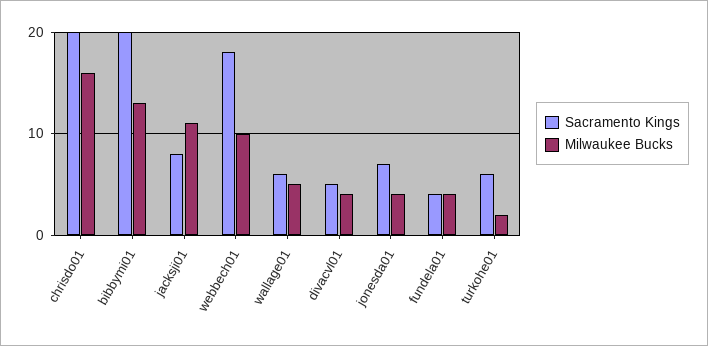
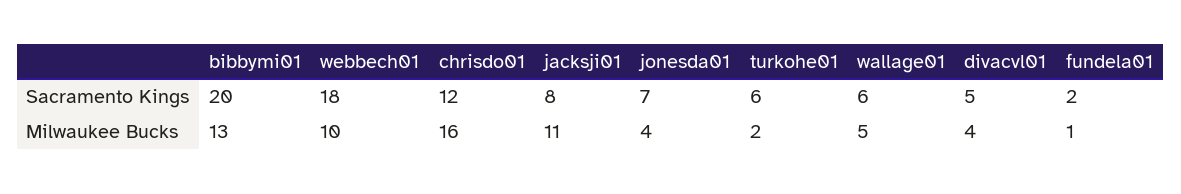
Sacramento Kings, chrisdo01: 20 -> 12
Sacramento Kings, fundela01: 4 -> 2
Milwaukee Bucks, fundela01: 4 -> 1

